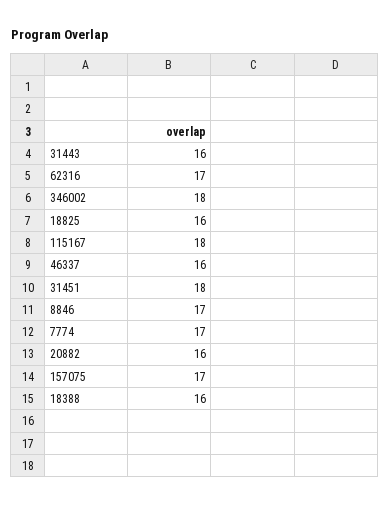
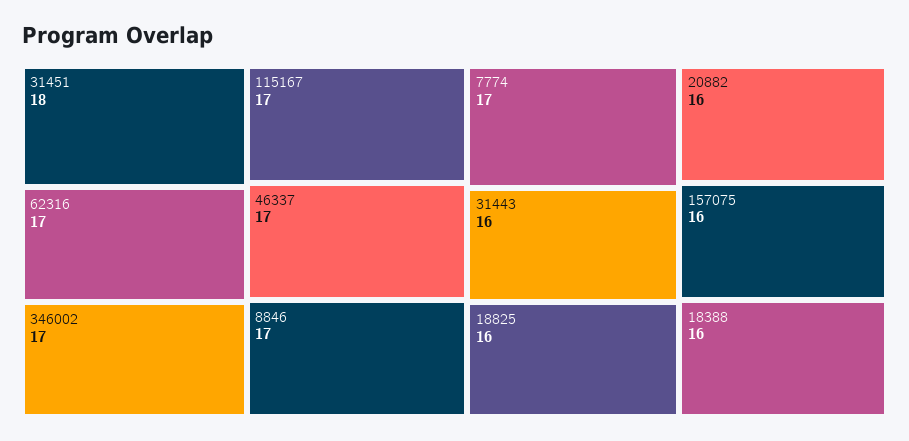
346002: 18 -> 17
115167: 18 -> 17
46337: 16 -> 17
157075: 17 -> 16

